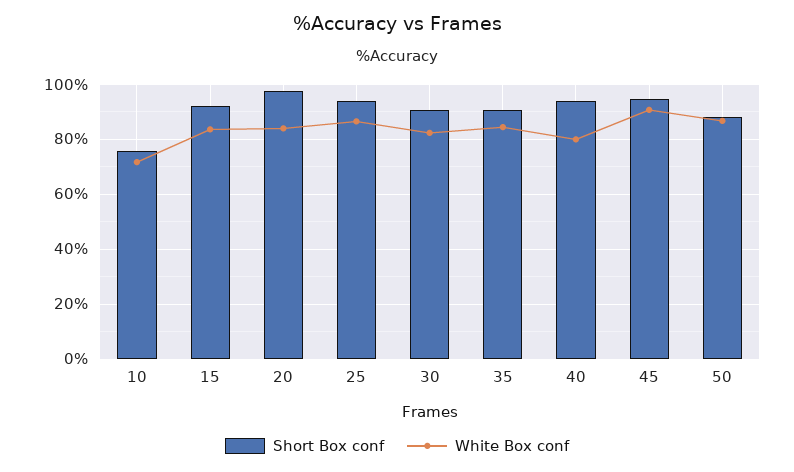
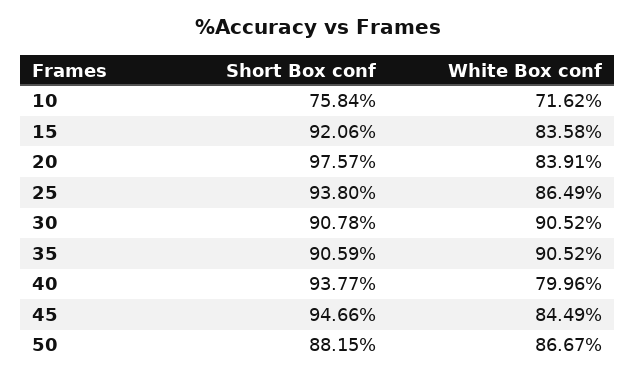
White Box conf, 30: 82.5 -> 90.52
White Box conf, 35: 85 -> 90.52
White Box conf, 45: 90 -> 84.49

